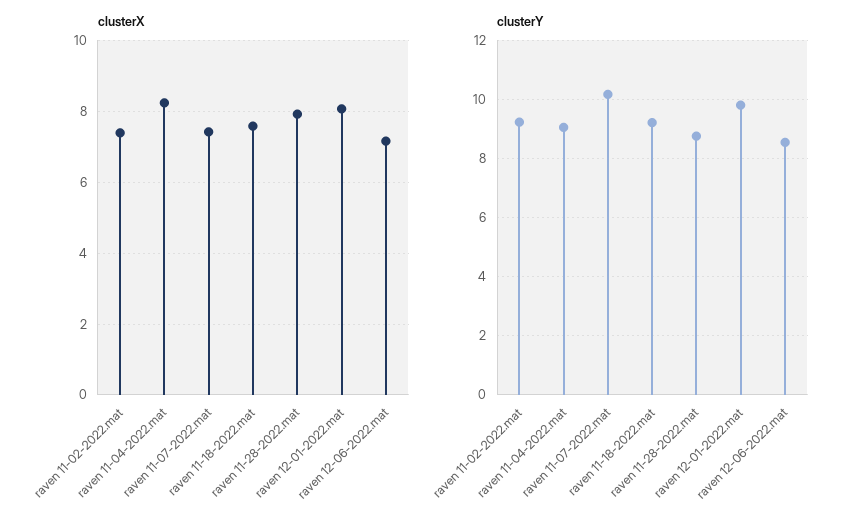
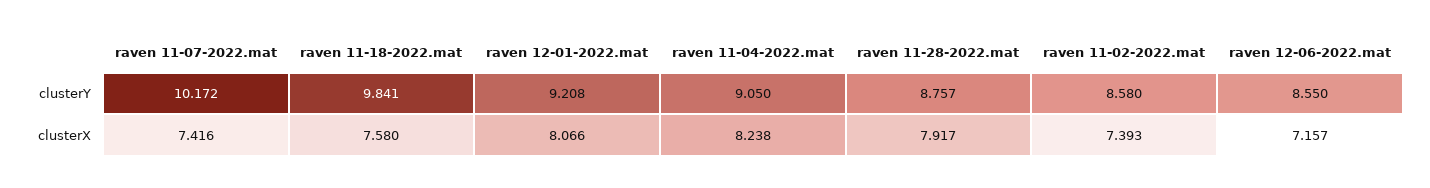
clusterY, raven 11-02-2022.mat: 9.25 -> 8.58
clusterY, raven 11-18-2022.mat: 9.25 -> 9.841
clusterY, raven 12-01-2022.mat: 9.75 -> 9.208

